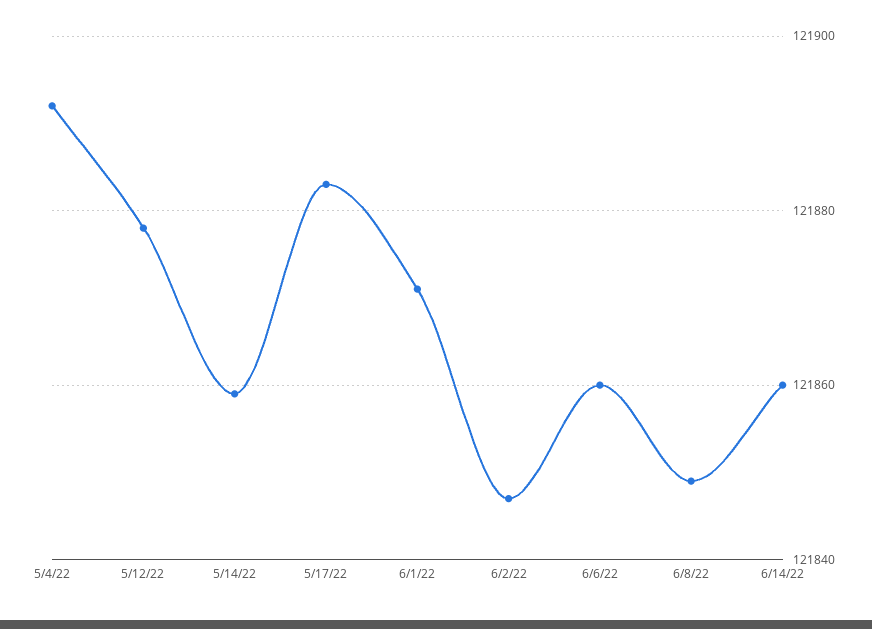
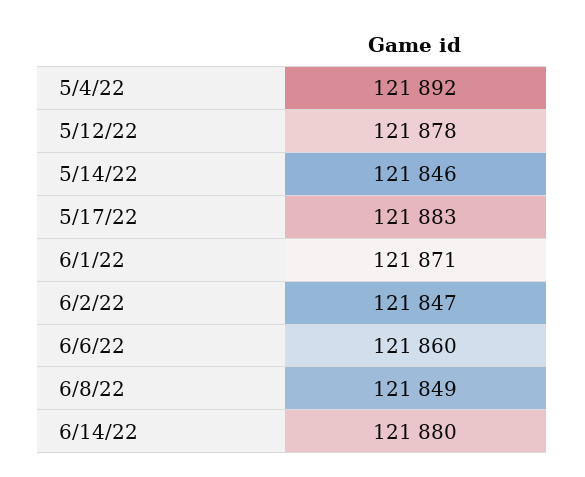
5/14/22: 121860 -> 121846
6/14/22: 121860 -> 121880

